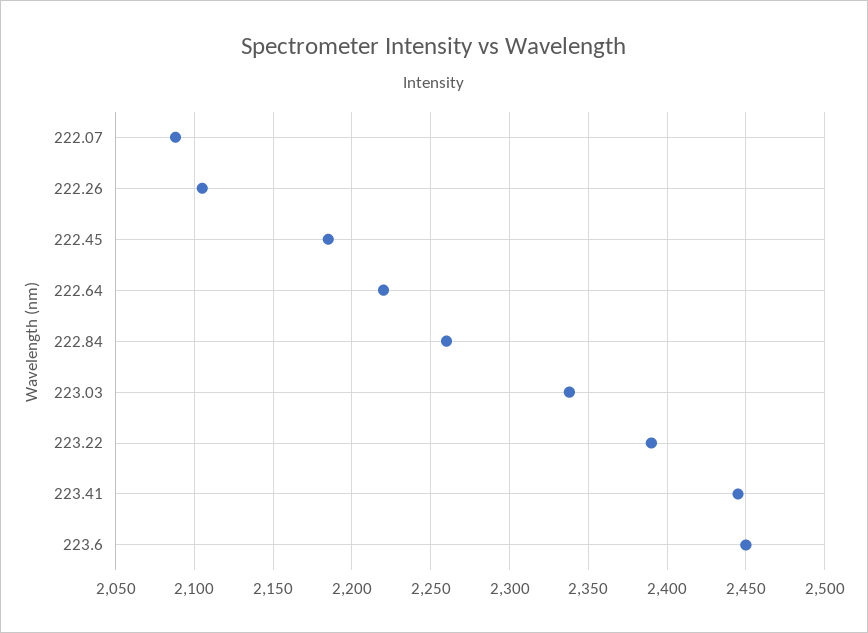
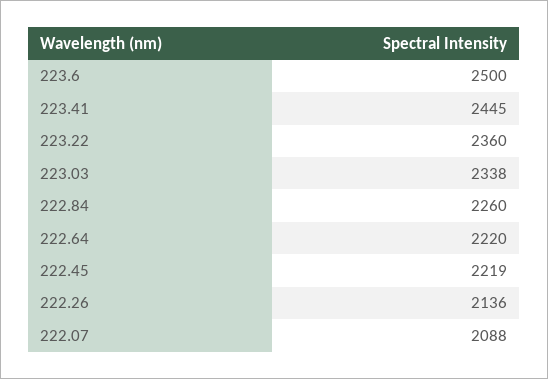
222.26: 2105 -> 2136
222.45: 2185 -> 2219
223.22: 2390 -> 2360
223.6: 2450 -> 2500

